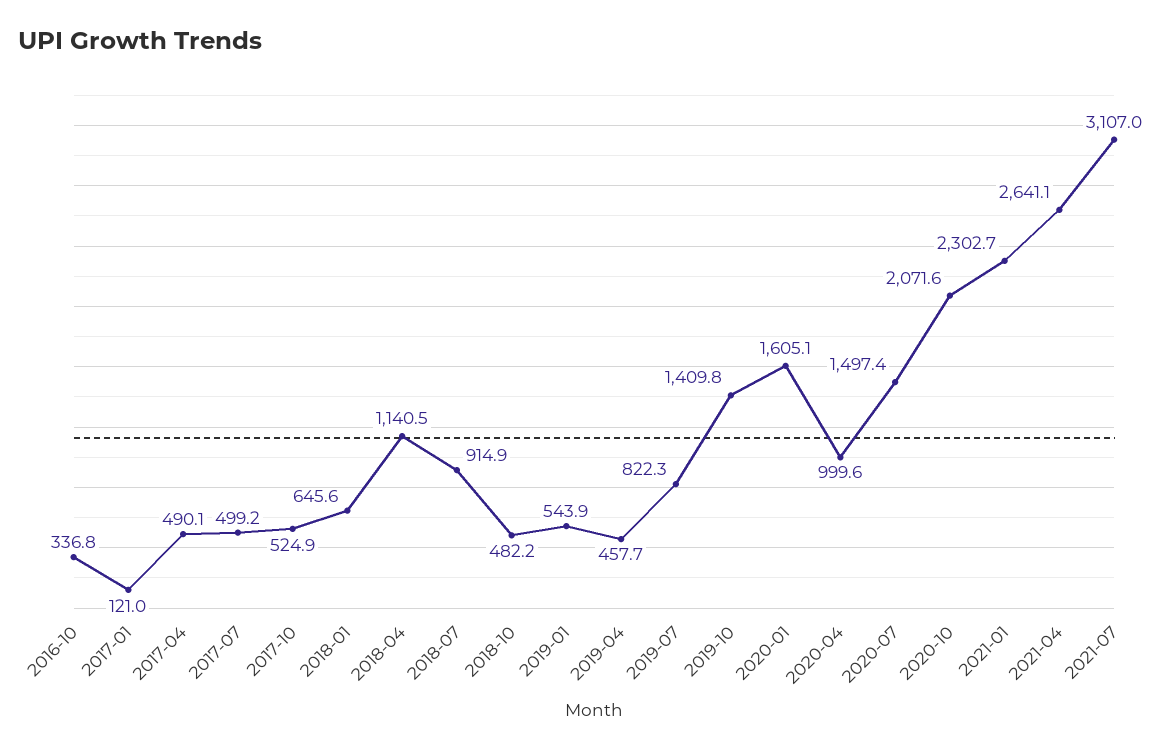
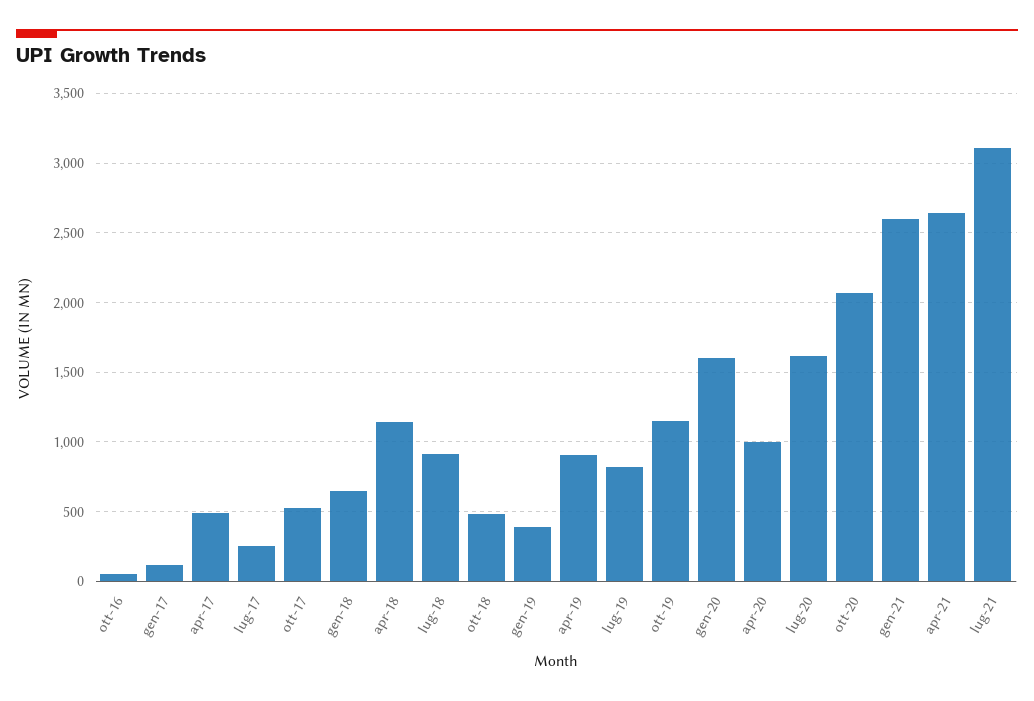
2016-10: 336.8 -> 50
2017-07: 499.2 -> 250
2019-01: 543.9 -> 400
2019-04: 457.7 -> 900
2019-10: 1409.8 -> 1150
2020-07: 1497.4 -> 1600
2021-01: 2302.7 -> 2600

